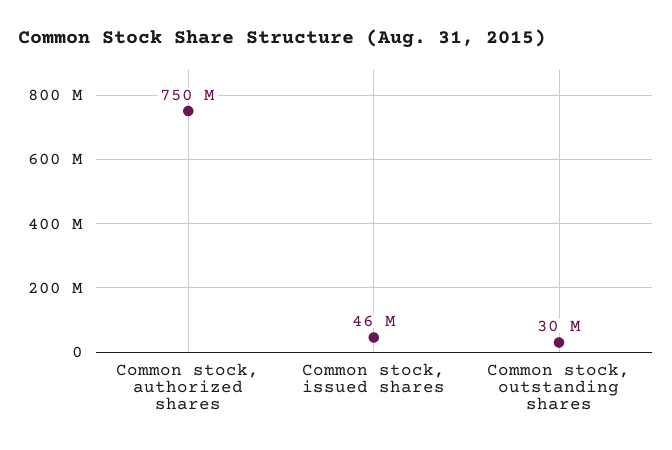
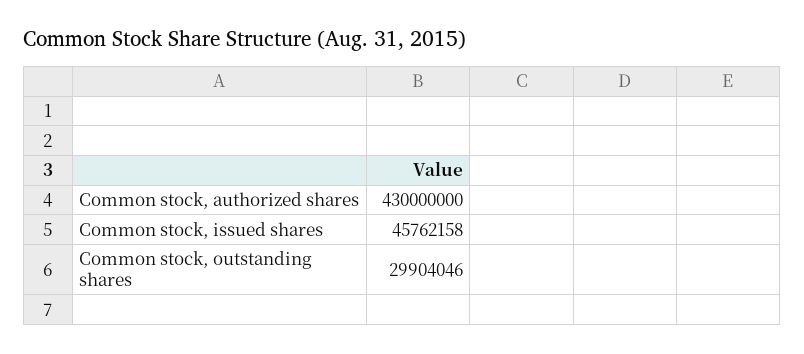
Common stock, authorized shares: 750000000 -> 430000000

